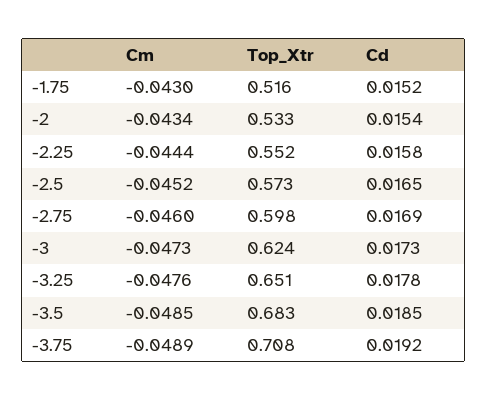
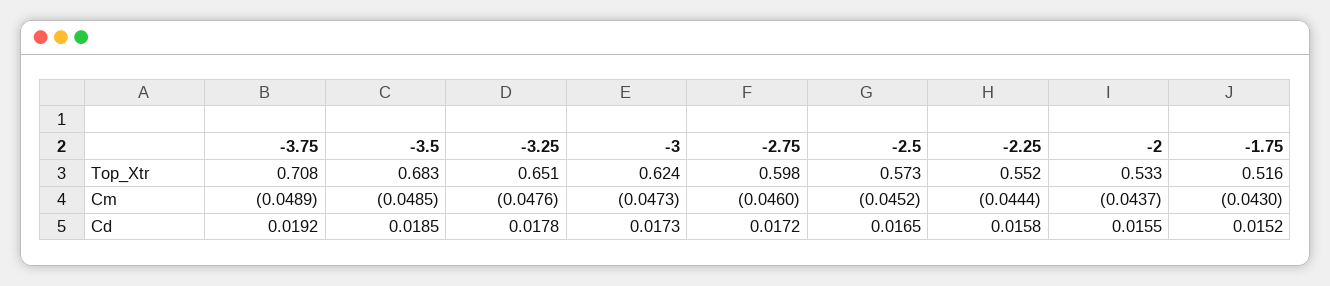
Cm, -2: -0.0434 -> -0.0437
Cd, -2: 0.0154 -> 0.0155
Cd, -2.75: 0.0169 -> 0.0172

